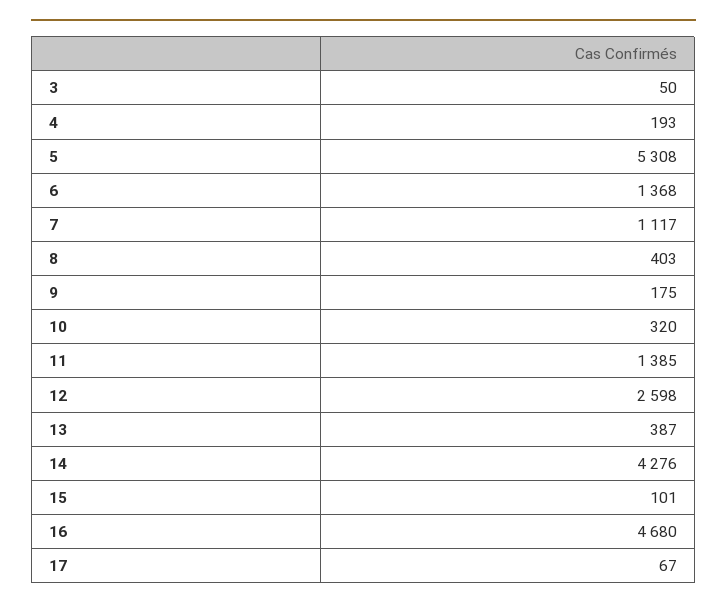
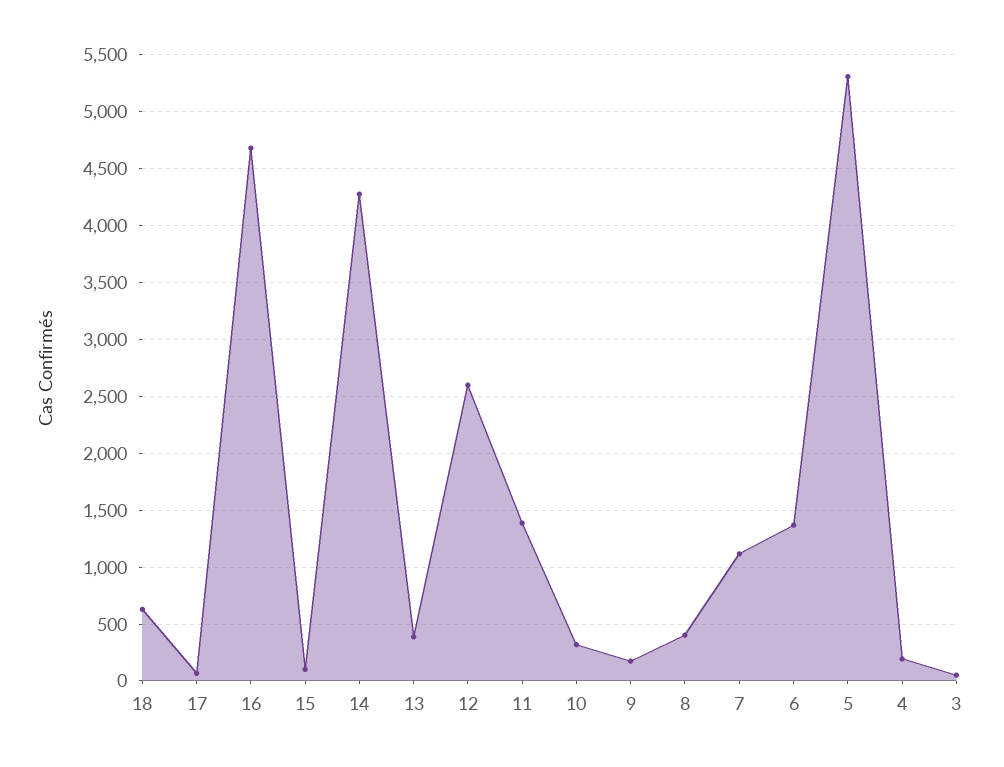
18: none -> 600

